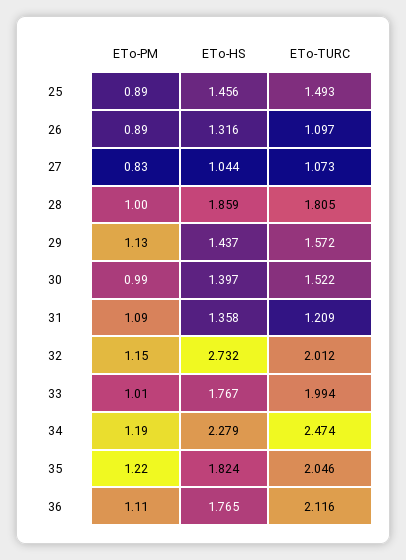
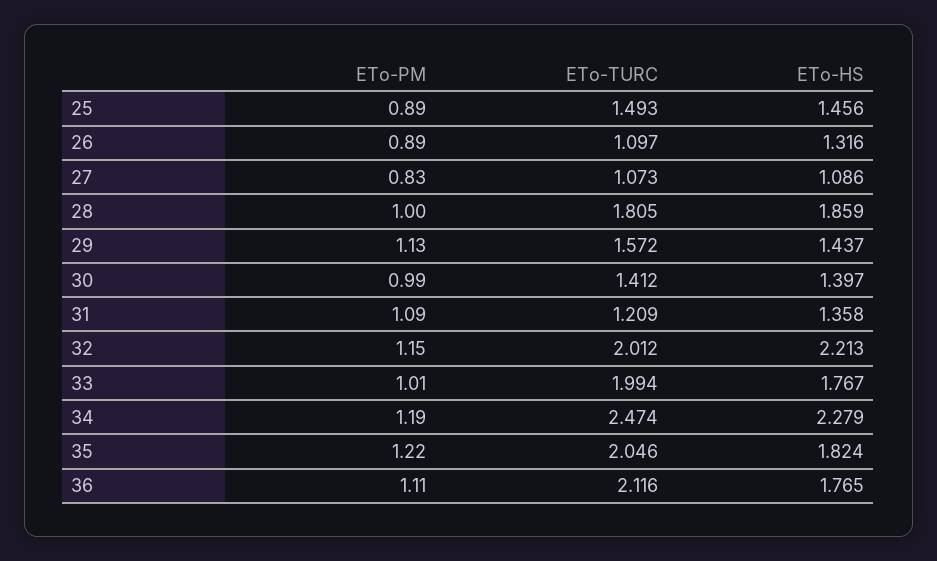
ETo-HS, 27: 1.044 -> 1.086
ETo-TURC, 30: 1.522 -> 1.412
ETo-HS, 32: 2.732 -> 2.213

